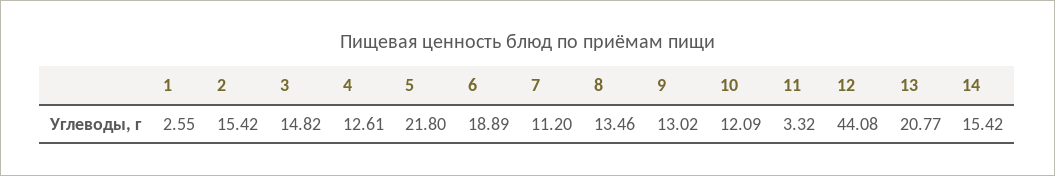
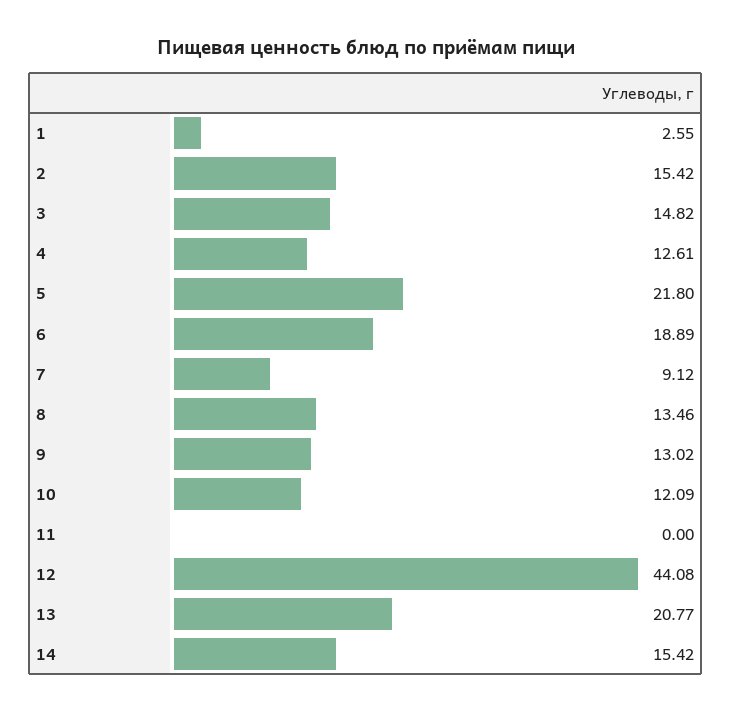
7: 11.2 -> 9.12
11: 3.32 -> 0

